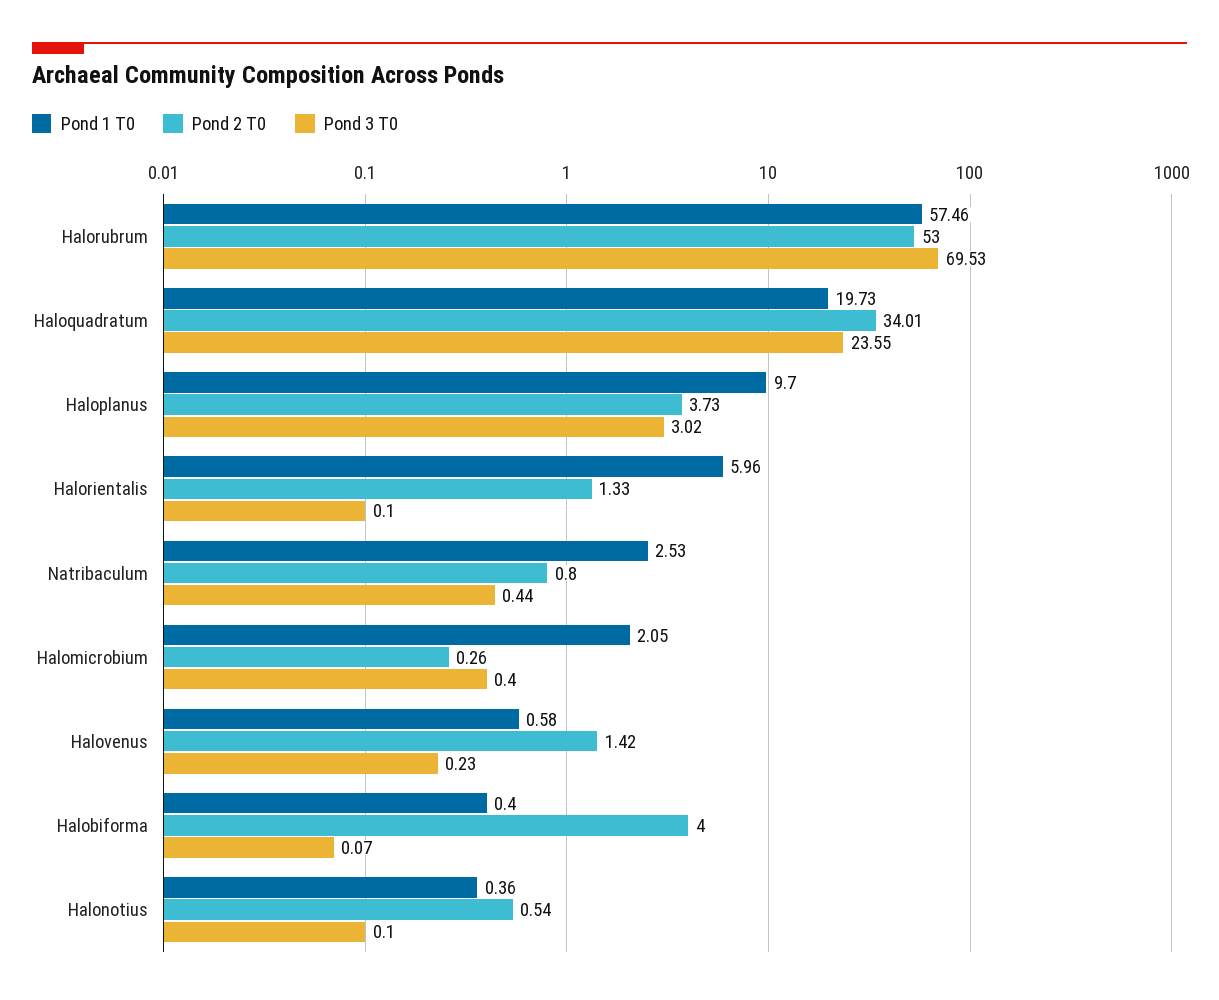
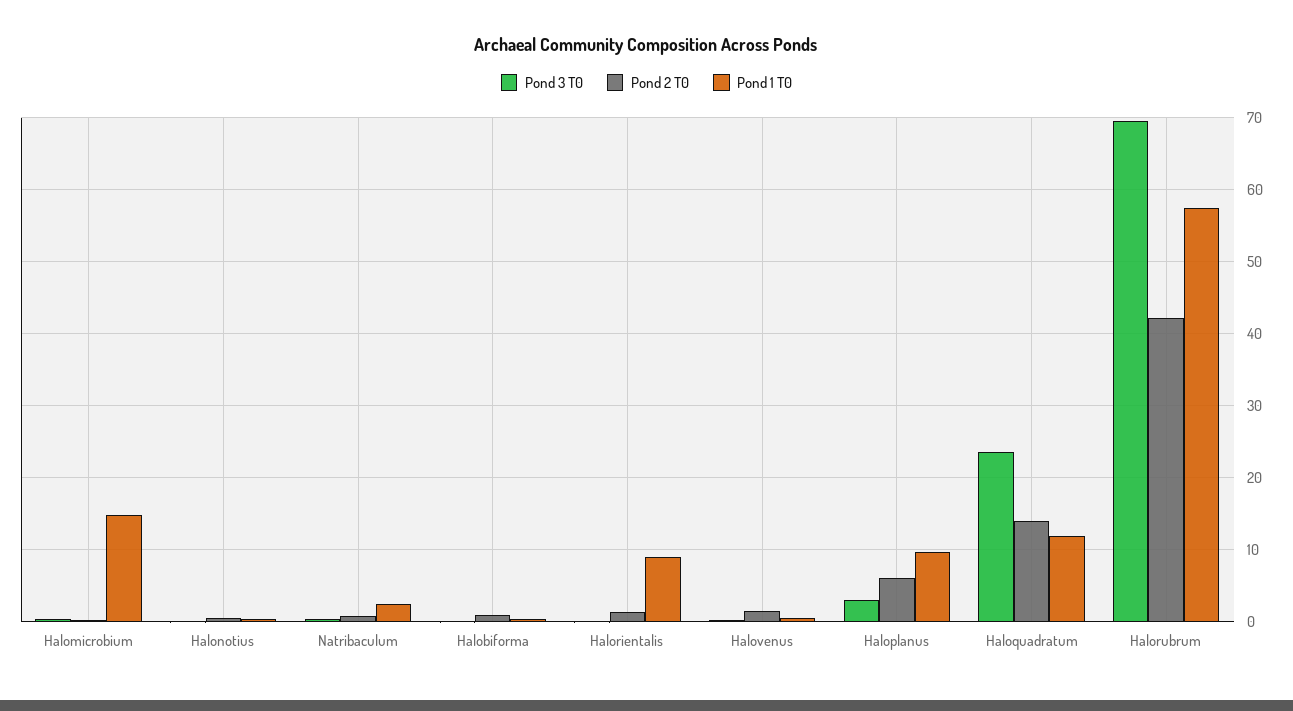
Pond 2 T0, Halorubrum: 53 -> 42
Pond 1 T0, Haloquadratum: 19.73 -> 12
Pond 2 T0, Haloquadratum: 34.01 -> 14
Pond 2 T0, Haloplanus: 3.73 -> 6
Pond 1 T0, Halorientalis: 5.96 -> 9
Pond 1 T0, Halomicrobium: 2.05 -> 15
Pond 2 T0, Halobiforma: 4 -> 1

